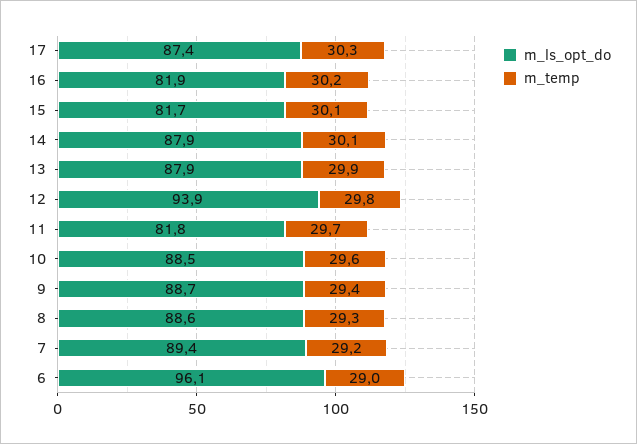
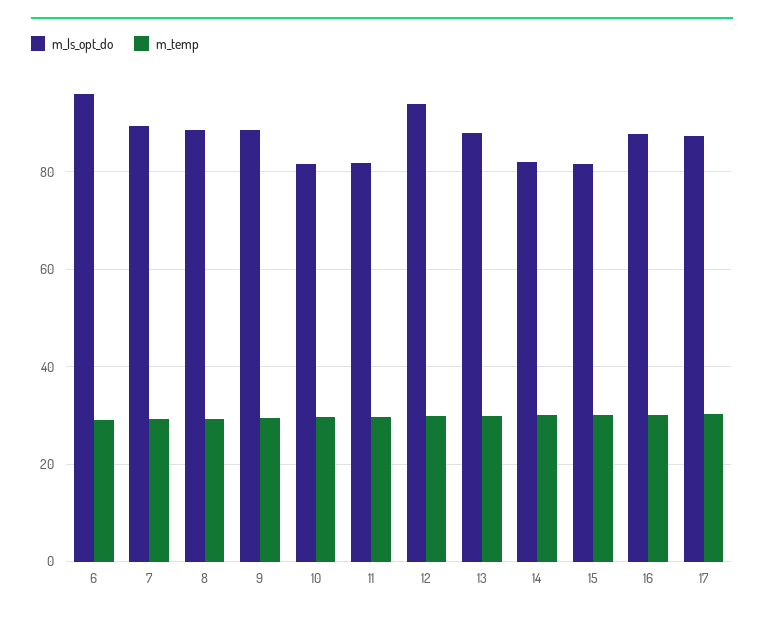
m_ls_opt_do, 16: 81.9 -> 88
m_ls_opt_do, 14: 87.9 -> 82
m_ls_opt_do, 10: 88.5 -> 82

